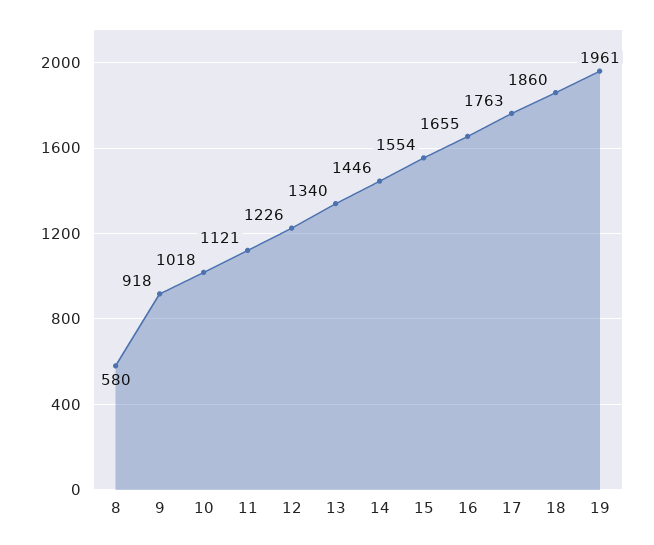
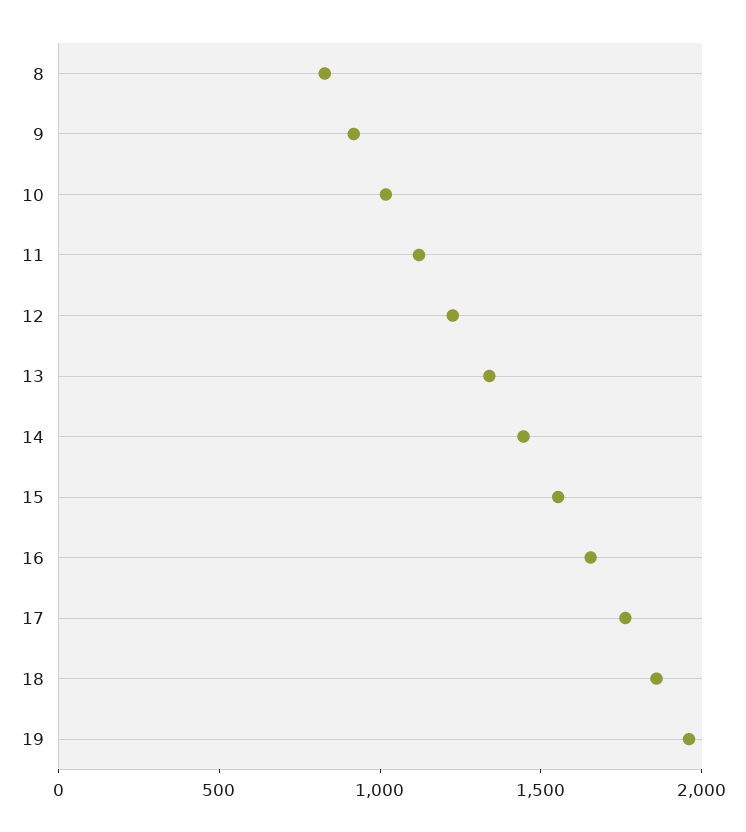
8: 580 -> 800

